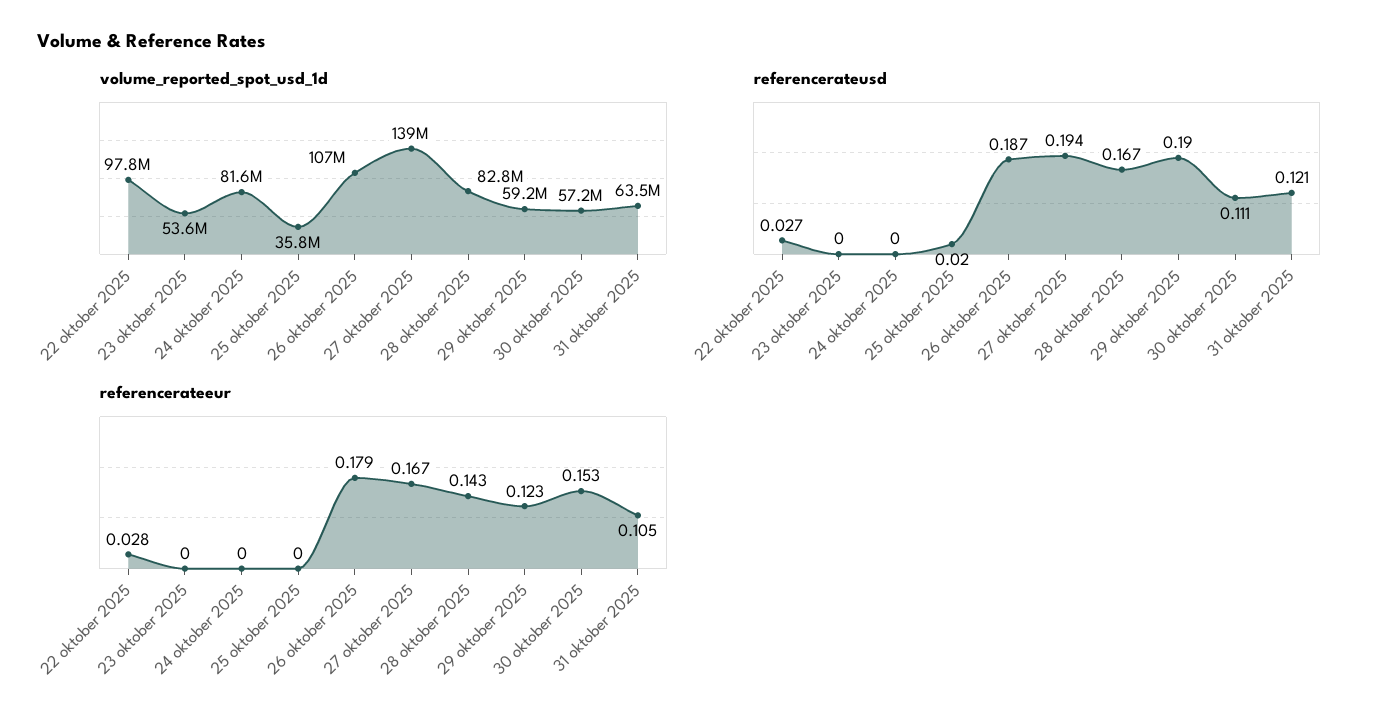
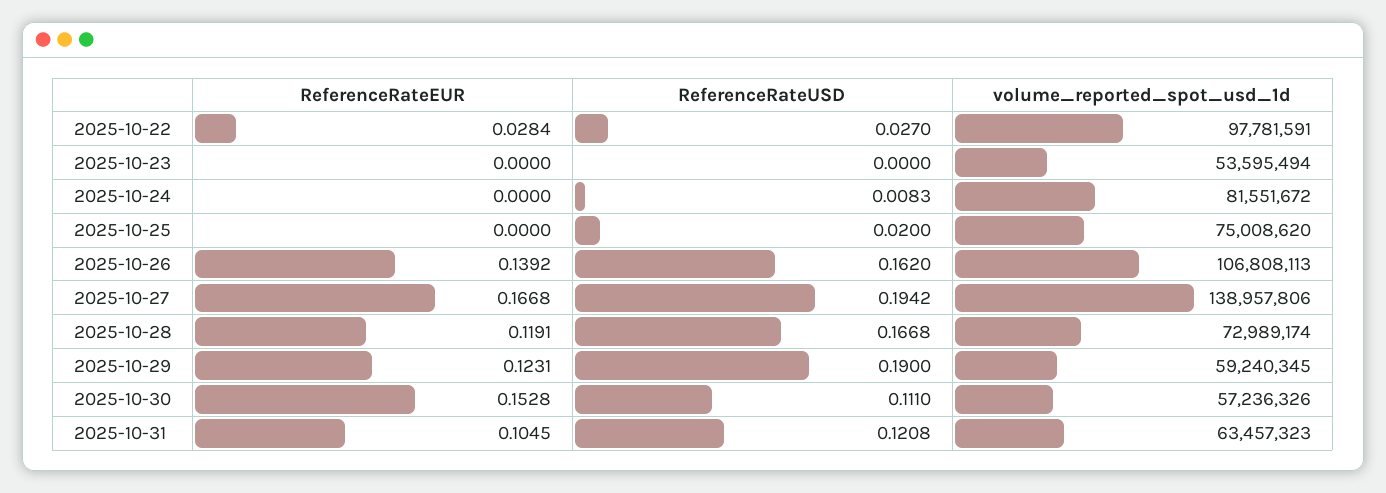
volume_reported_spot_usd_1d, 25 oktober 2025: 35800000 -> 75008620
volume_reported_spot_usd_1d, 28 oktober 2025: 82800000 -> 72989174
referencerateusd, 24 oktober 2025: 0 -> 0.0083
referencerateusd, 26 oktober 2025: 0.187 -> 0.162
referencerateeur, 26 oktober 2025: 0.179 -> 0.1392
referencerateeur, 28 oktober 2025: 0.143 -> 0.1191

